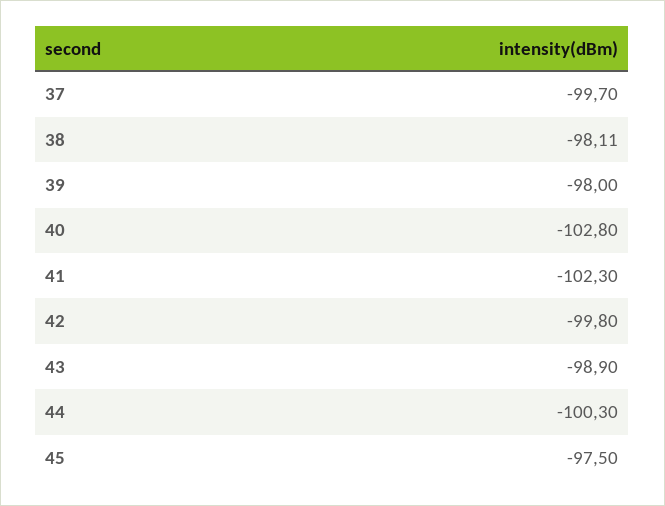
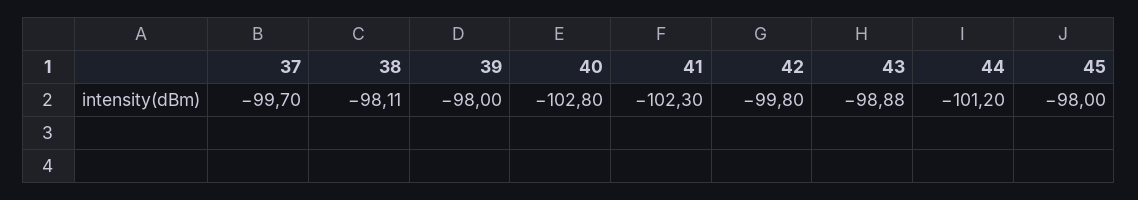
43: -98.9 -> -98.88
44: -100.3 -> -101.2
45: -97.5 -> -98

